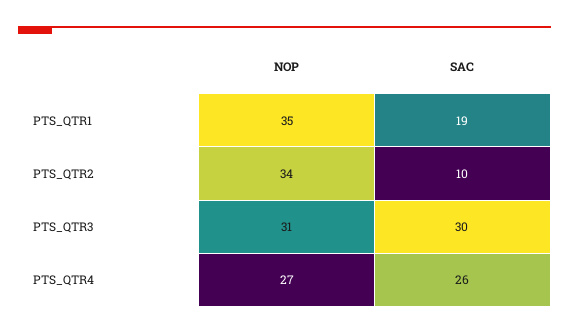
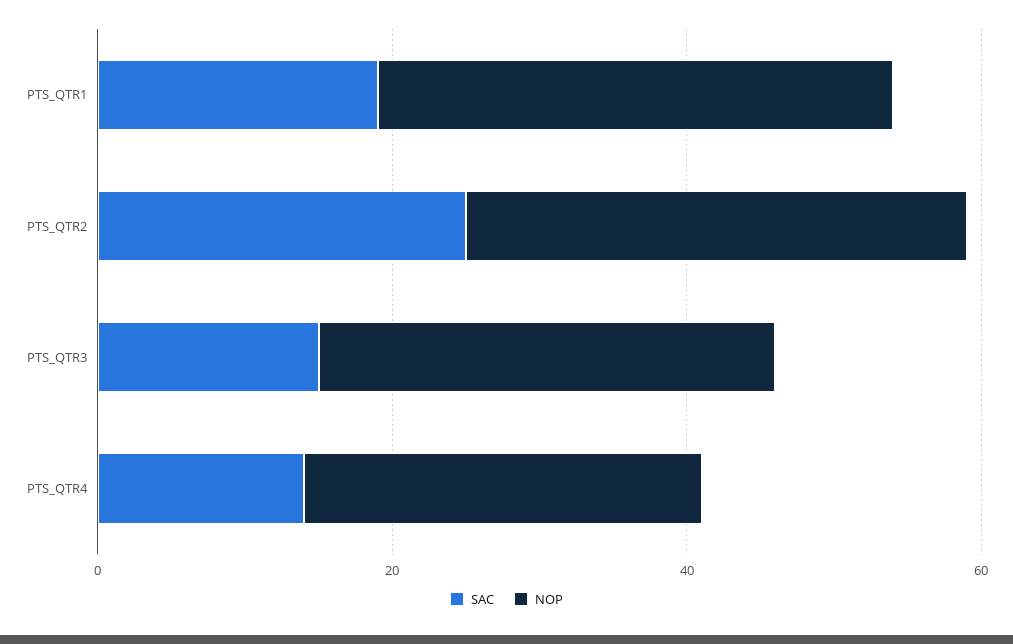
SAC, PTS_QTR2: 10 -> 25
SAC, PTS_QTR3: 30 -> 15
SAC, PTS_QTR4: 26 -> 15

